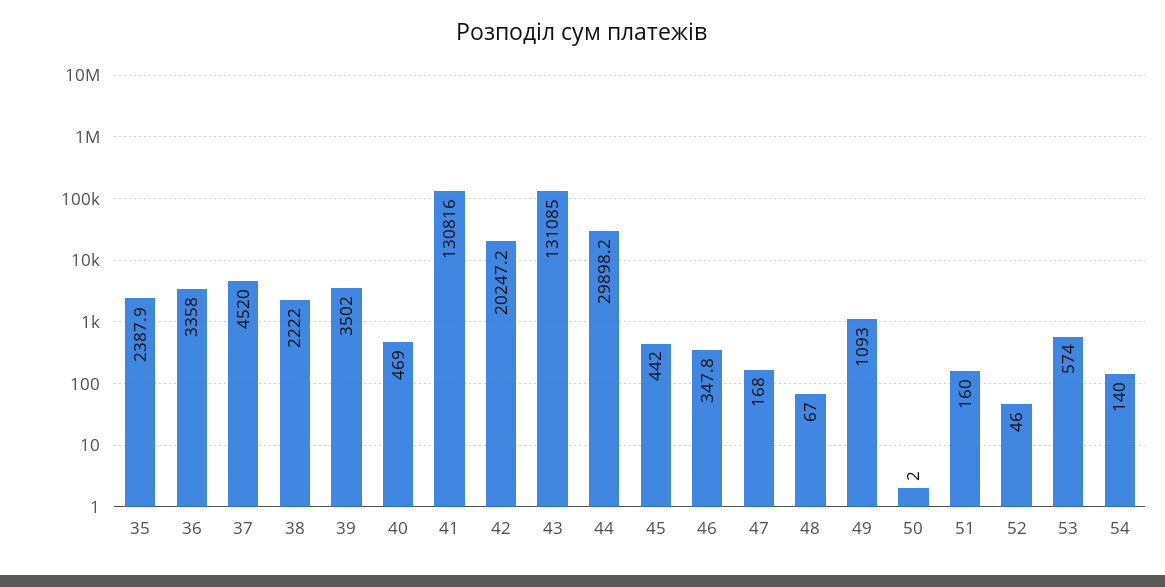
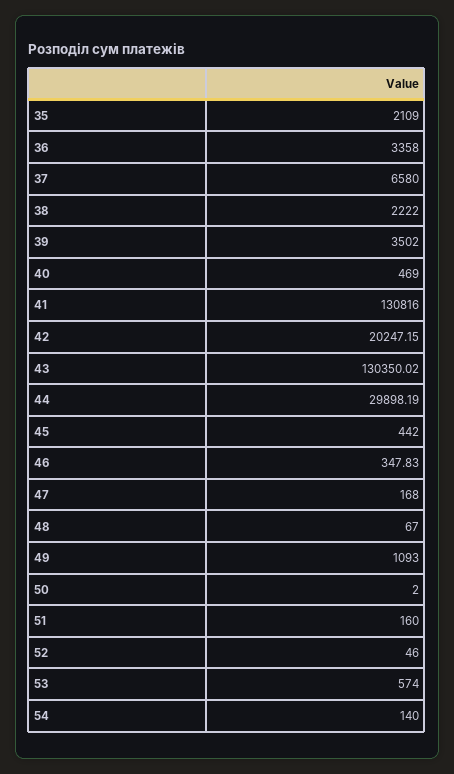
35: 2387.9 -> 2109
37: 4520 -> 6580
43: 131085 -> 130350.02

